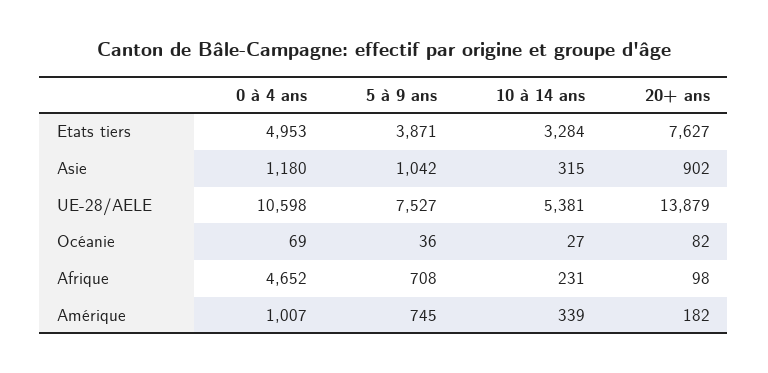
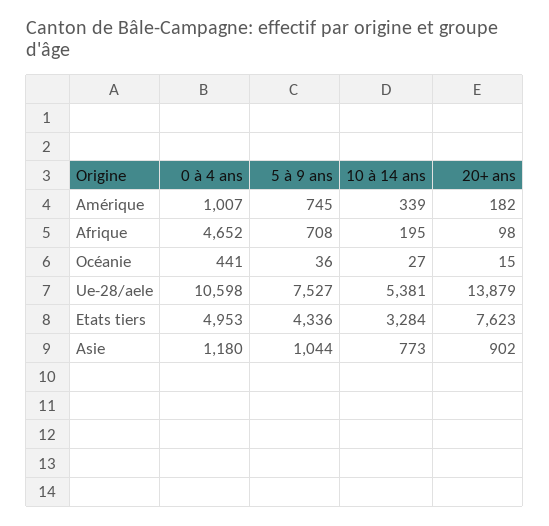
5 à 9 ans, Etats tiers: 3871 -> 4336
20+ ans, Etats tiers: 7627 -> 7623
5 à 9 ans, Asie: 1042 -> 1044
10 à 14 ans, Asie: 315 -> 773
0 à 4 ans, Océanie: 69 -> 441
20+ ans, Océanie: 82 -> 15
10 à 14 ans, Afrique: 231 -> 195

